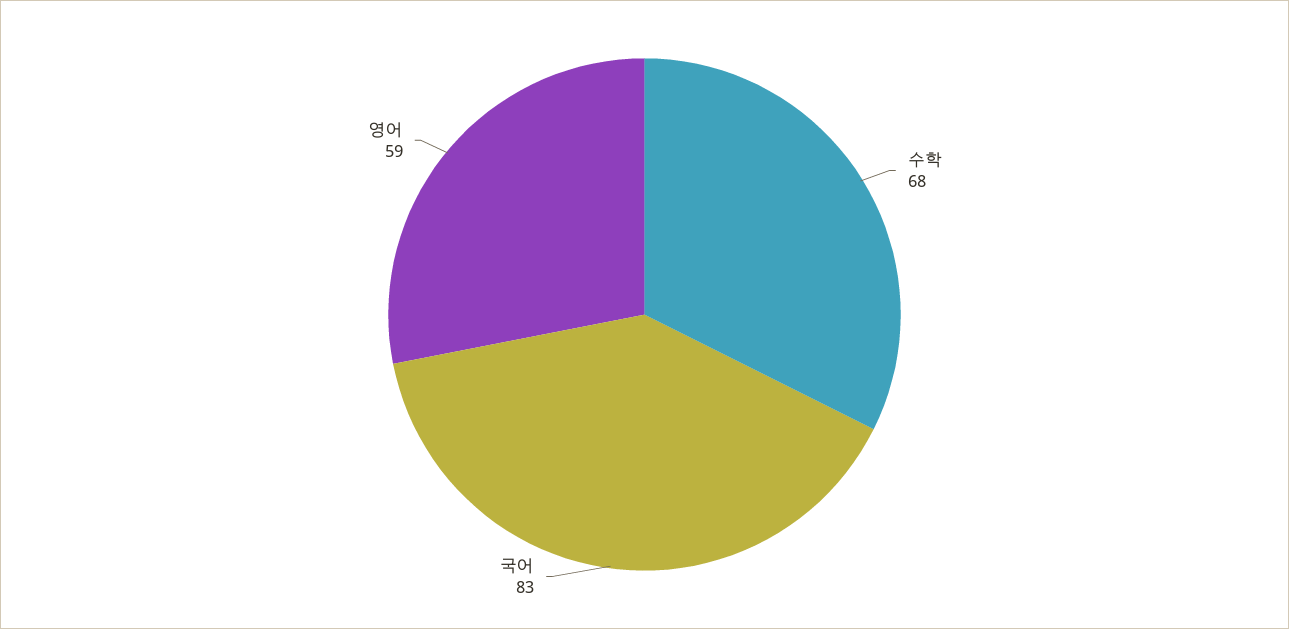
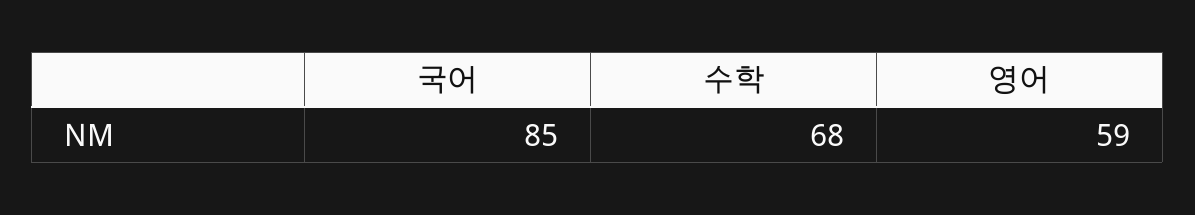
국어: 83 -> 85

